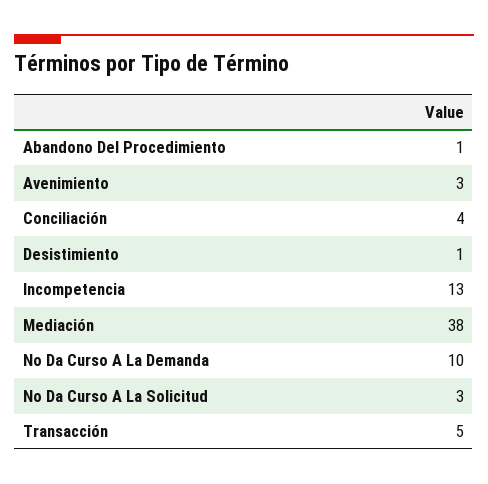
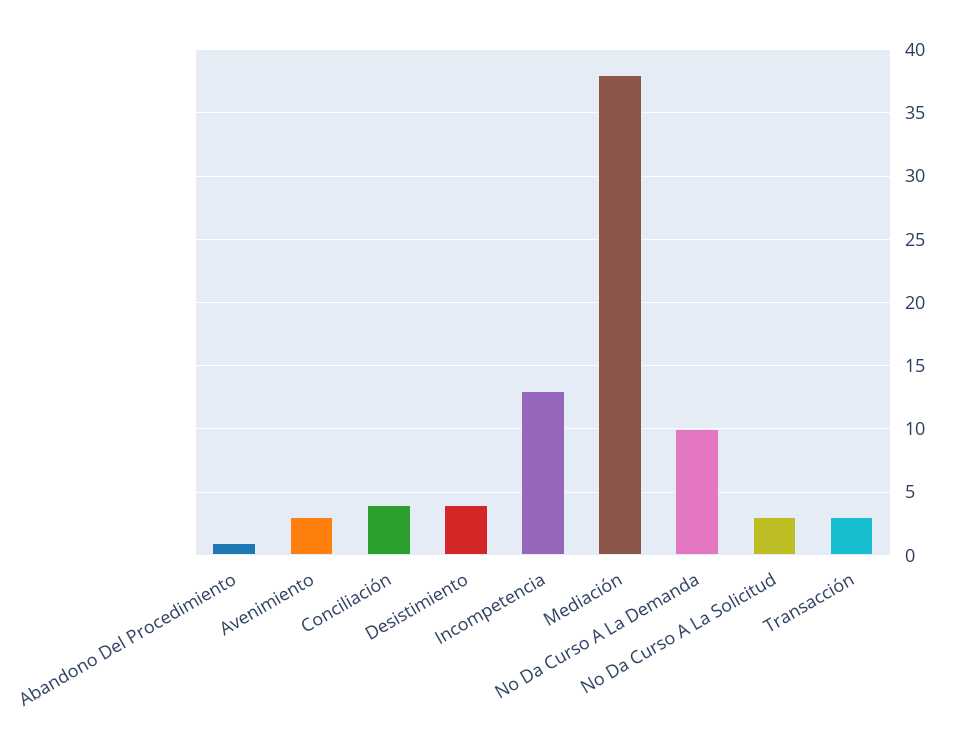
Desistimiento: 1 -> 4
Transacción: 5 -> 3

